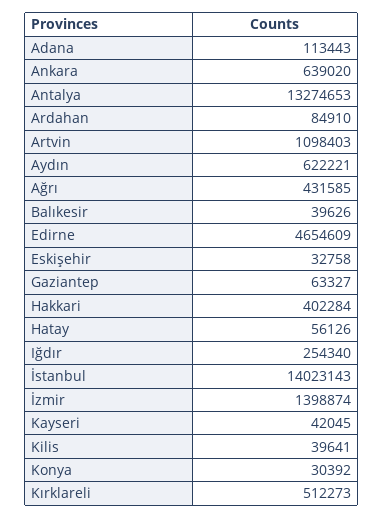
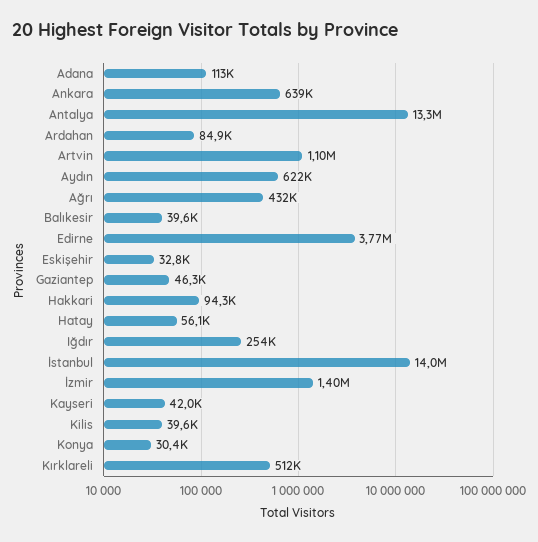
Edirne: 4654609 -> 3770000
Gaziantep: 63327 -> 46300
Hakkari: 402284 -> 94300

